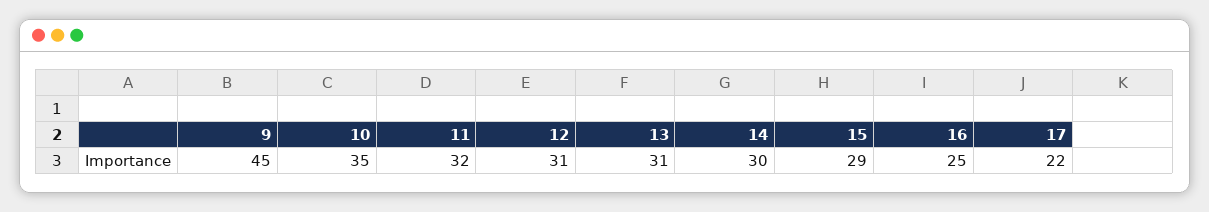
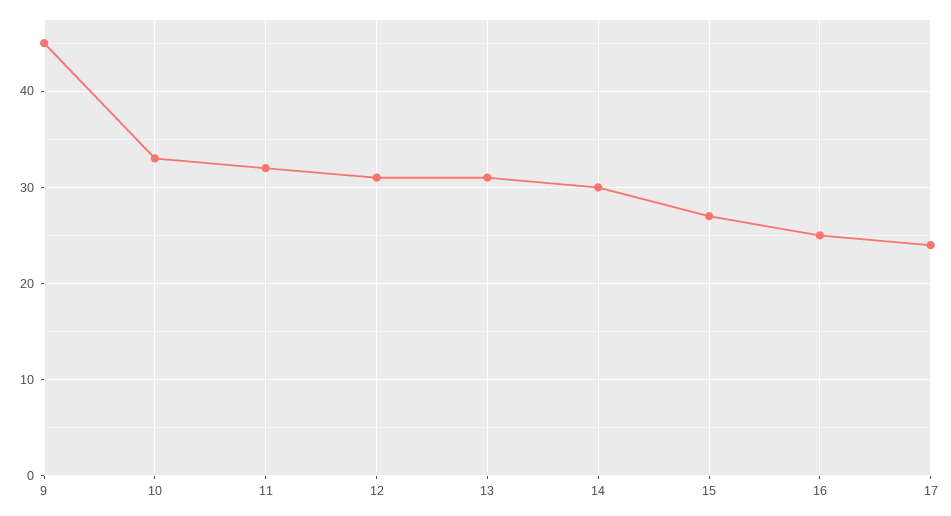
10: 35 -> 33
15: 29 -> 27
17: 22 -> 24

